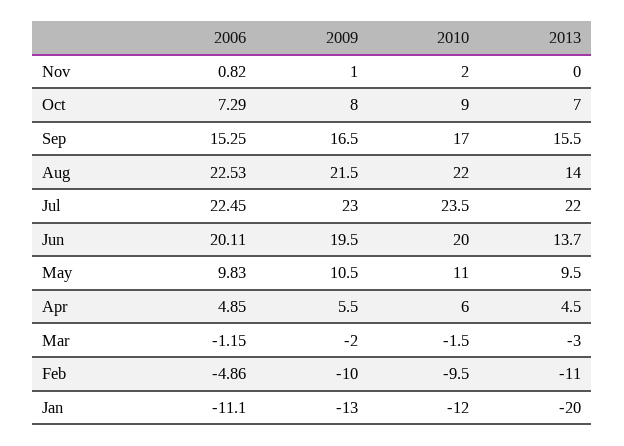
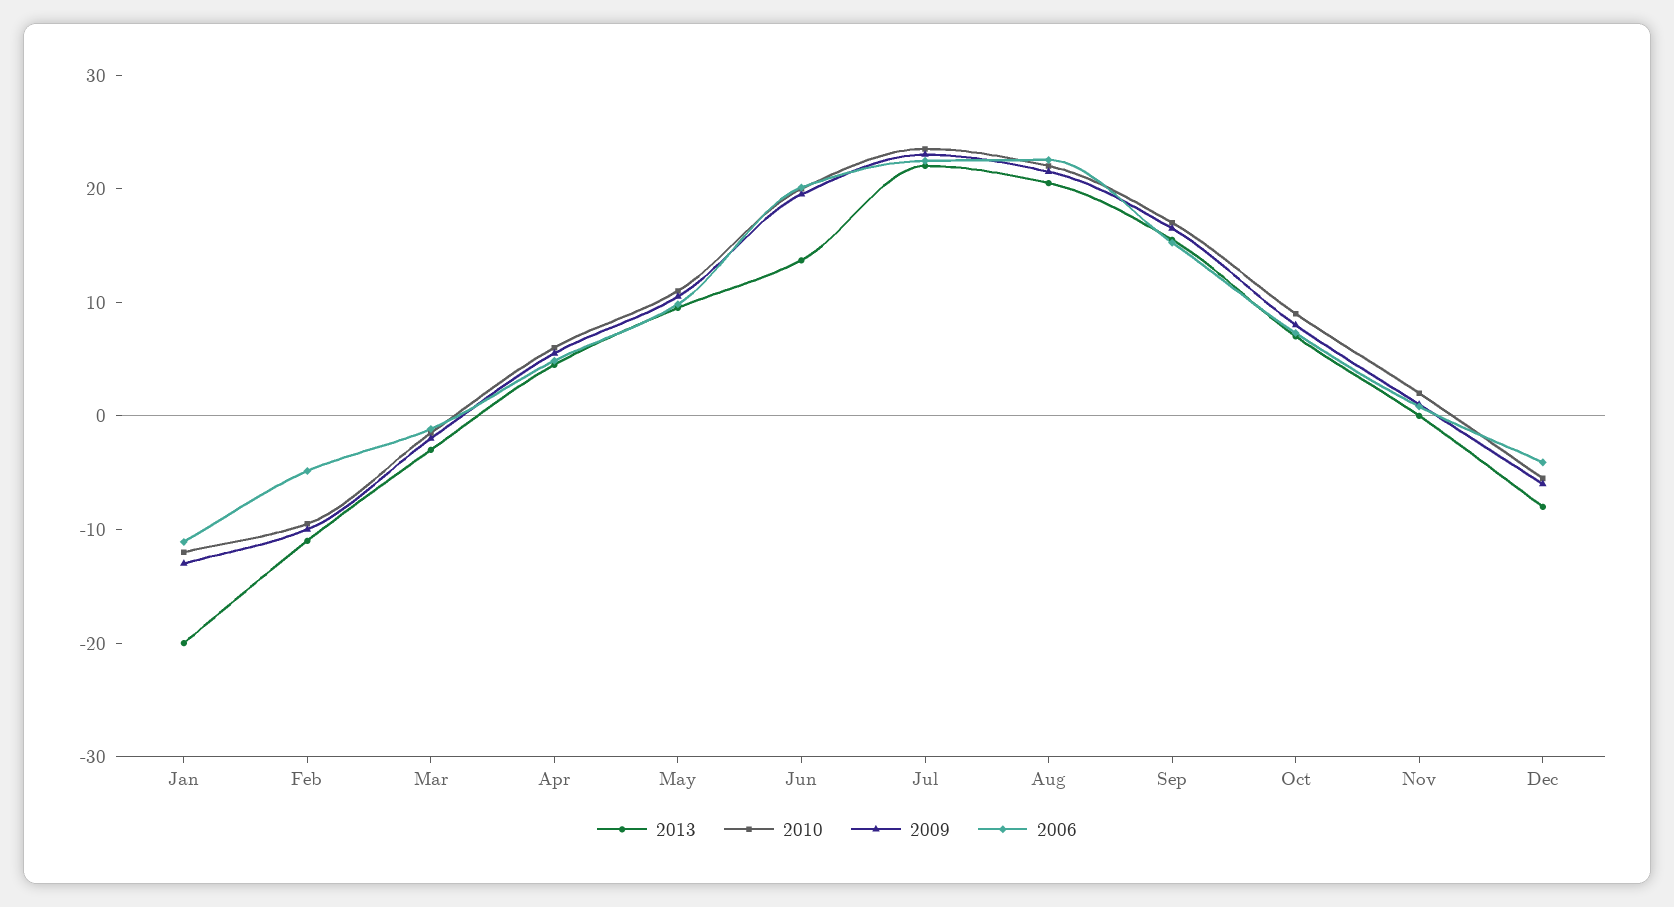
2013, Aug: 14 -> 20
2013, Dec: none -> -8
2010, Dec: none -> -6
2009, Dec: none -> -6
2006, Dec: none -> -4

